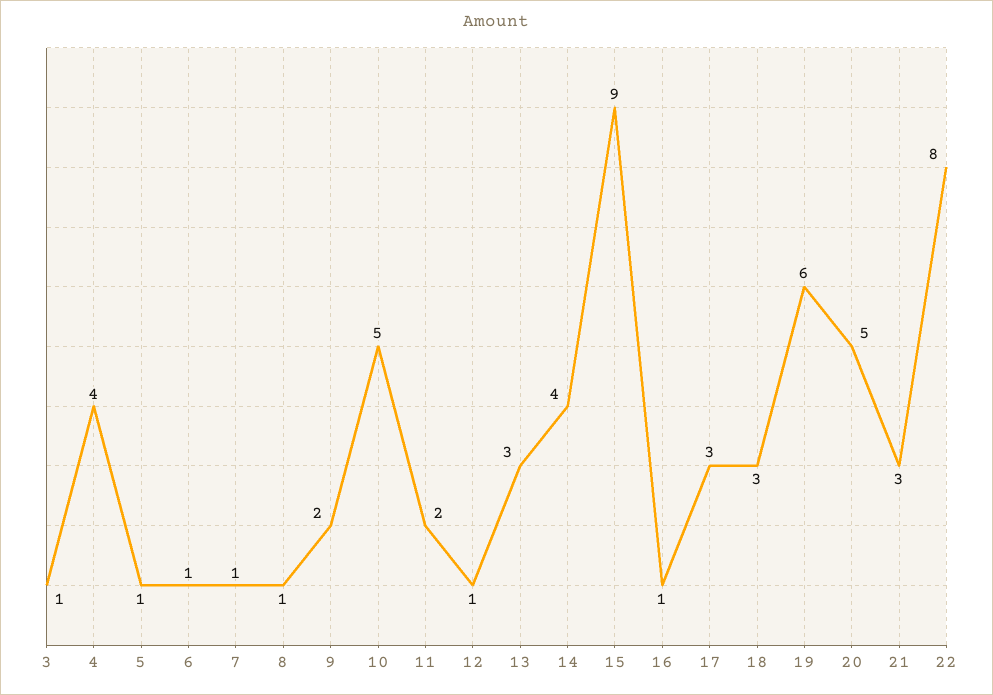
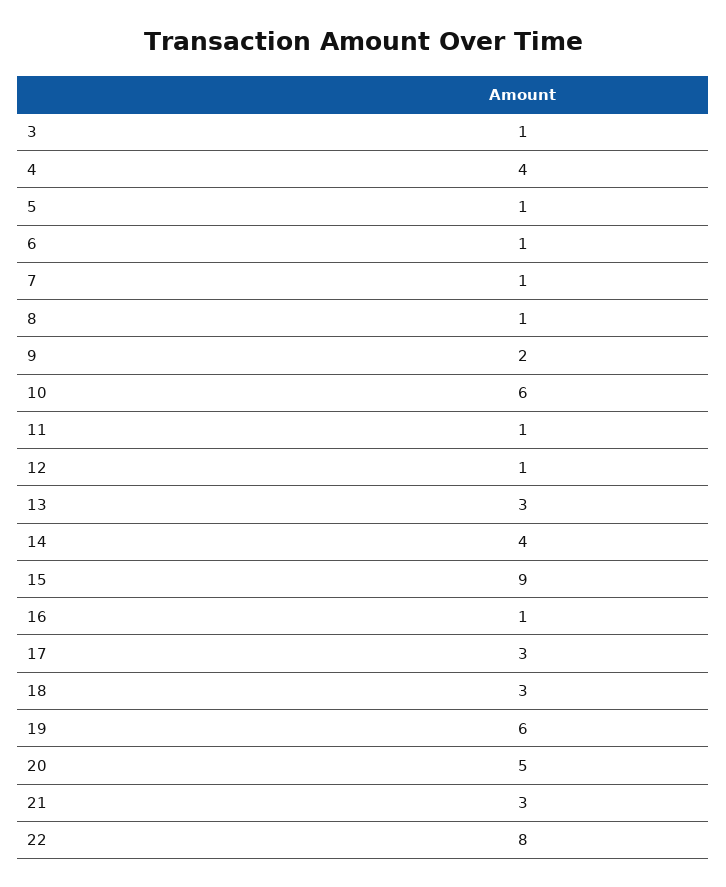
10: 5 -> 6
11: 2 -> 1

